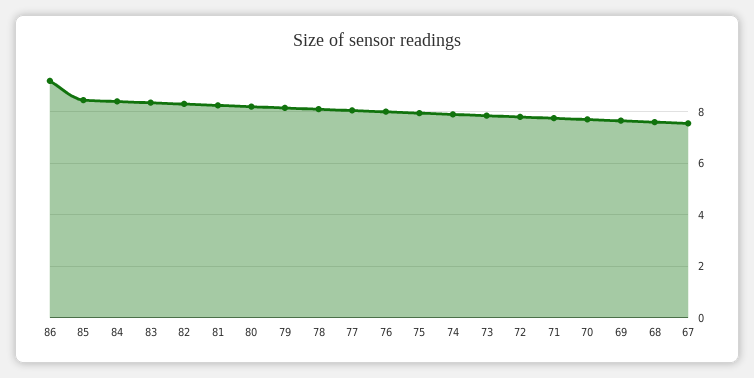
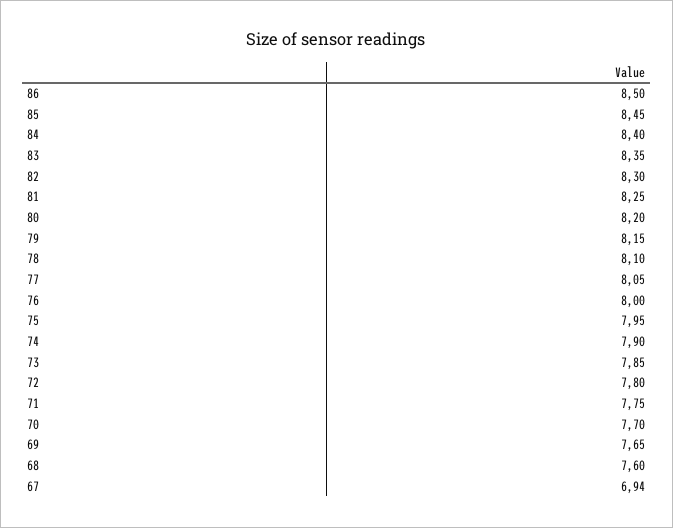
86: 9.25 -> 8.5
67: 7.5 -> 6.94

